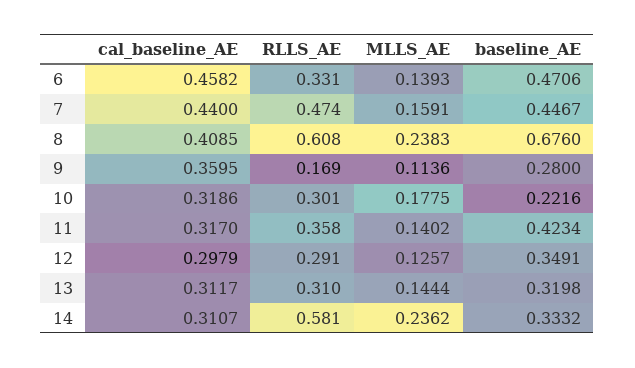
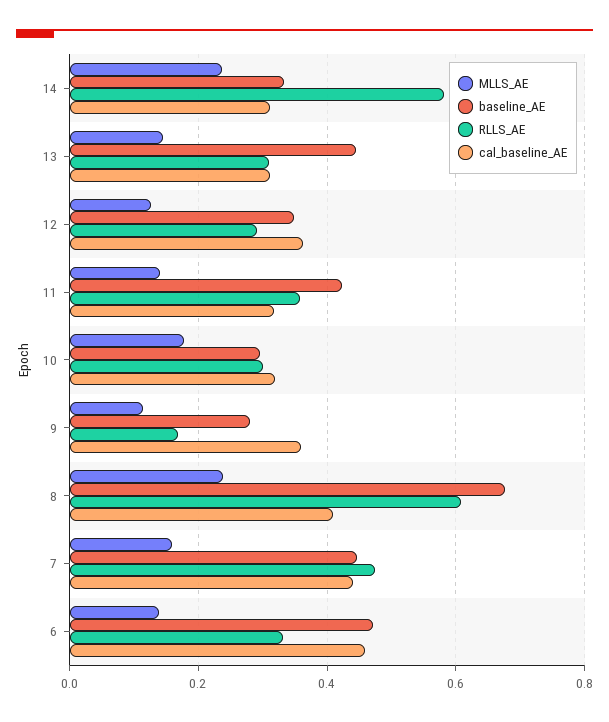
baseline_AE, 10: 0.2216 -> 0.3
cal_baseline_AE, 12: 0.2979 -> 0.36
baseline_AE, 13: 0.3198 -> 0.44

